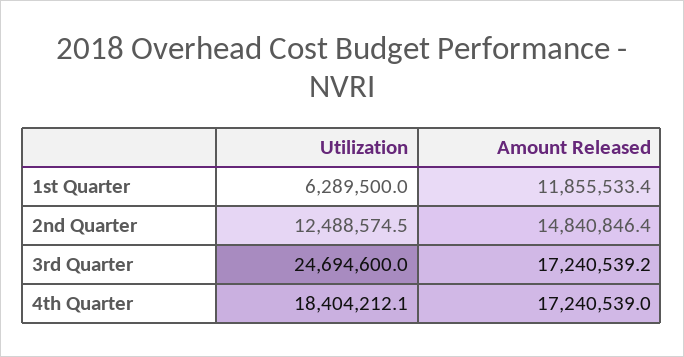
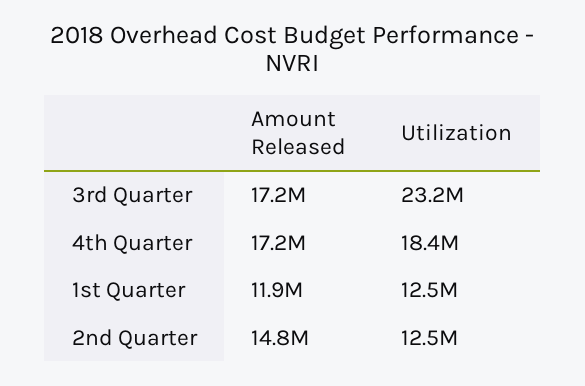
Utilization, 1st Quarter: 6289500 -> 12500000
Utilization, 3rd Quarter: 24694600 -> 23200000

